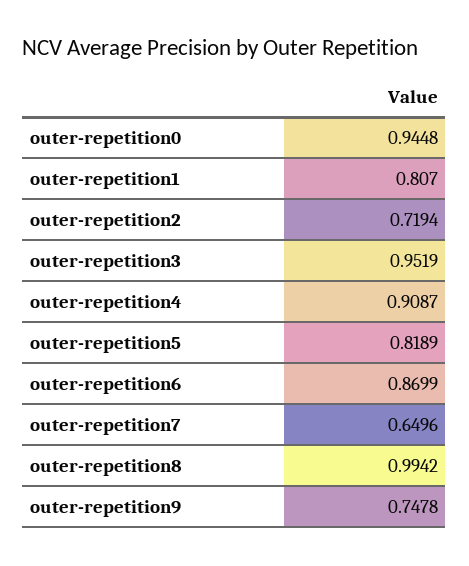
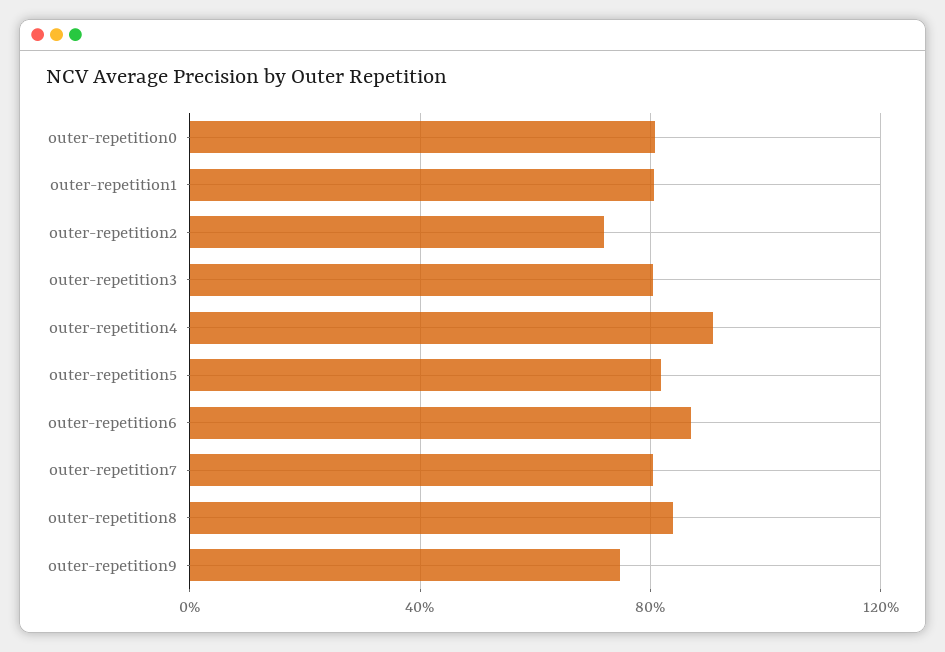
outer-repetition0: 0.9448 -> 0.8
outer-repetition3: 0.9519 -> 0.8
outer-repetition7: 0.6496 -> 0.8
outer-repetition8: 0.9942 -> 0.85

